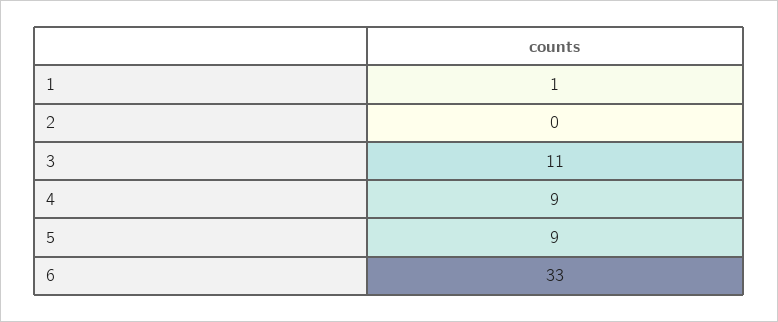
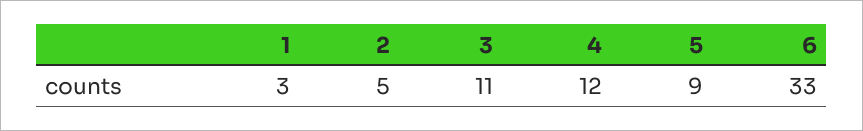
1: 1 -> 3
2: 0 -> 5
4: 9 -> 12

